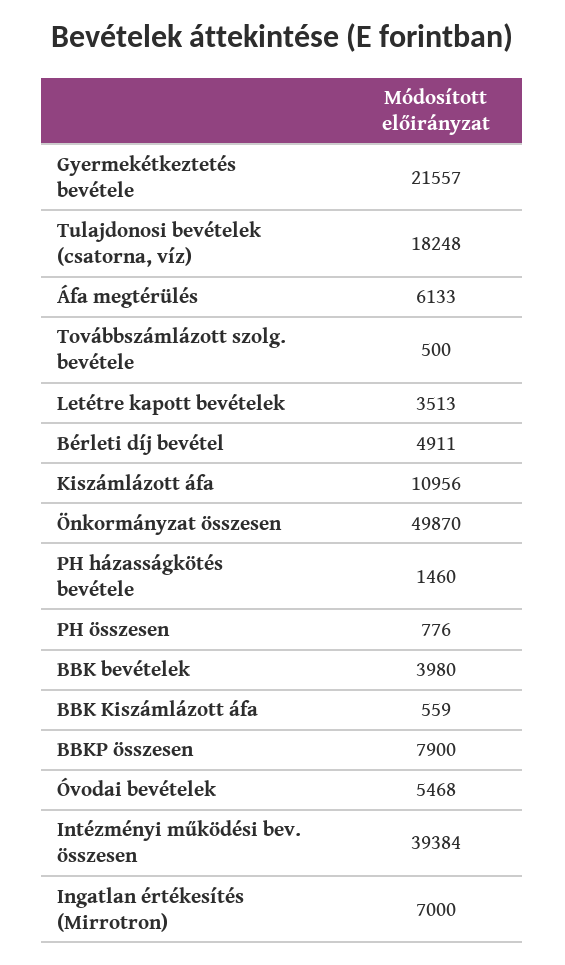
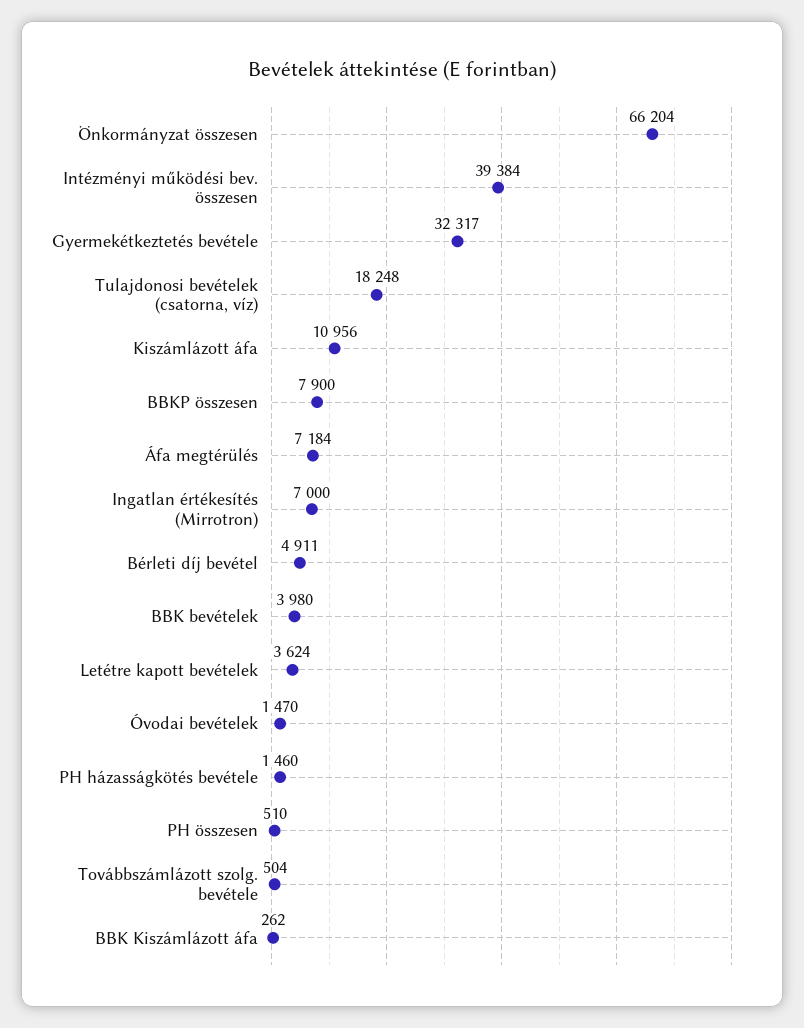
Gyermekétkeztetés bevétele: 21557 -> 32317
Áfa megtérülés: 6133 -> 7184
Továbbszámlázott szolg. bevétele: 500 -> 504
Letétre kapott bevételek: 3513 -> 3624
Önkormányzat összesen: 49870 -> 66204
PH összesen: 776 -> 510
BBK Kiszámlázott áfa: 559 -> 262
Óvodai bevételek: 5468 -> 1470

